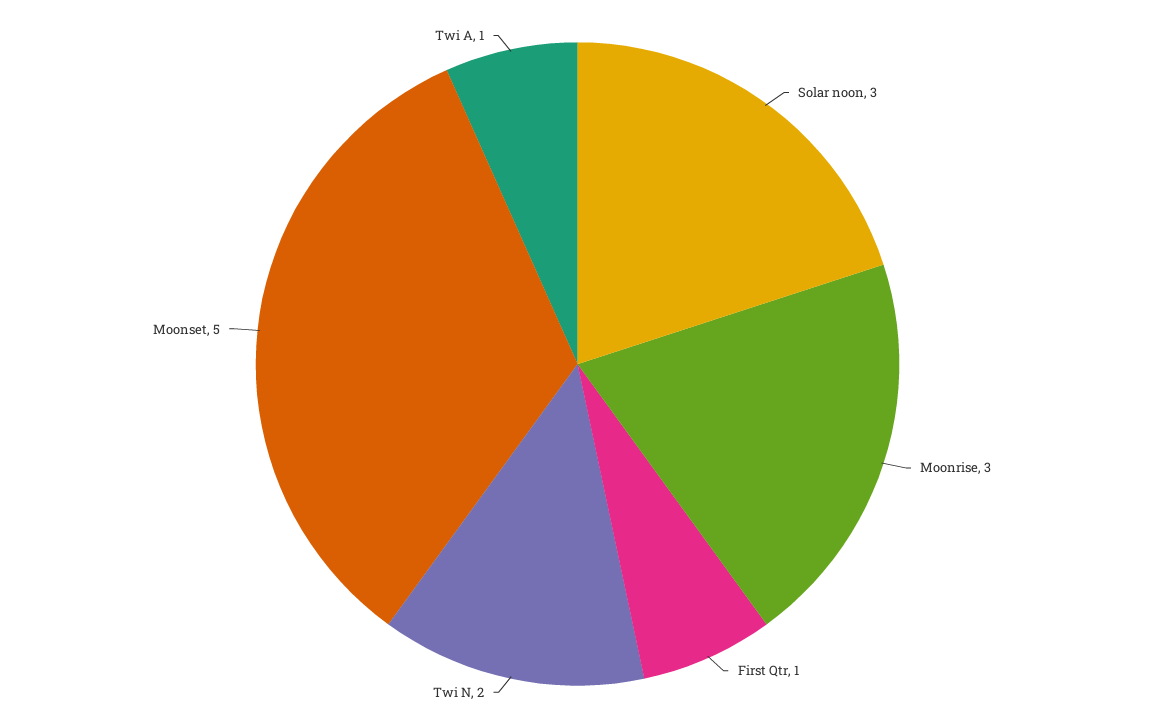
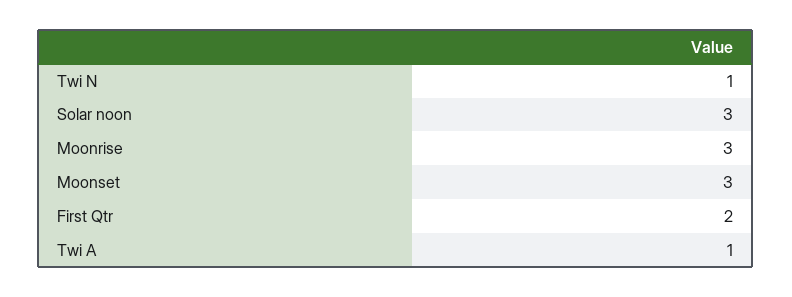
First Qtr: 1 -> 2
Twi N: 2 -> 1
Moonset: 5 -> 3

